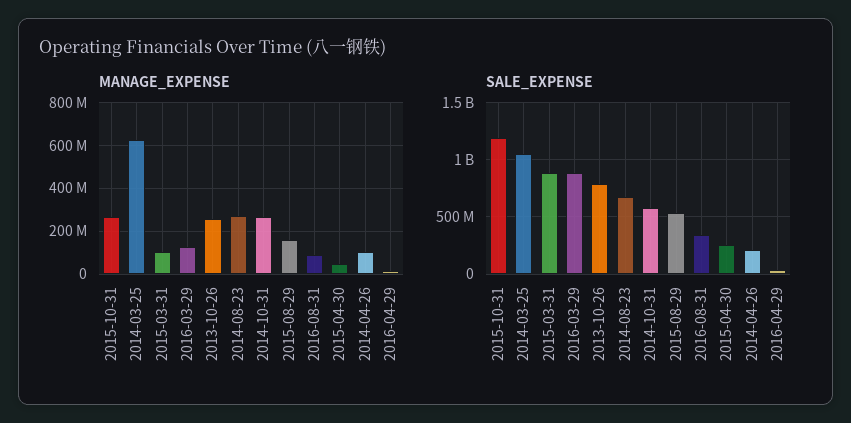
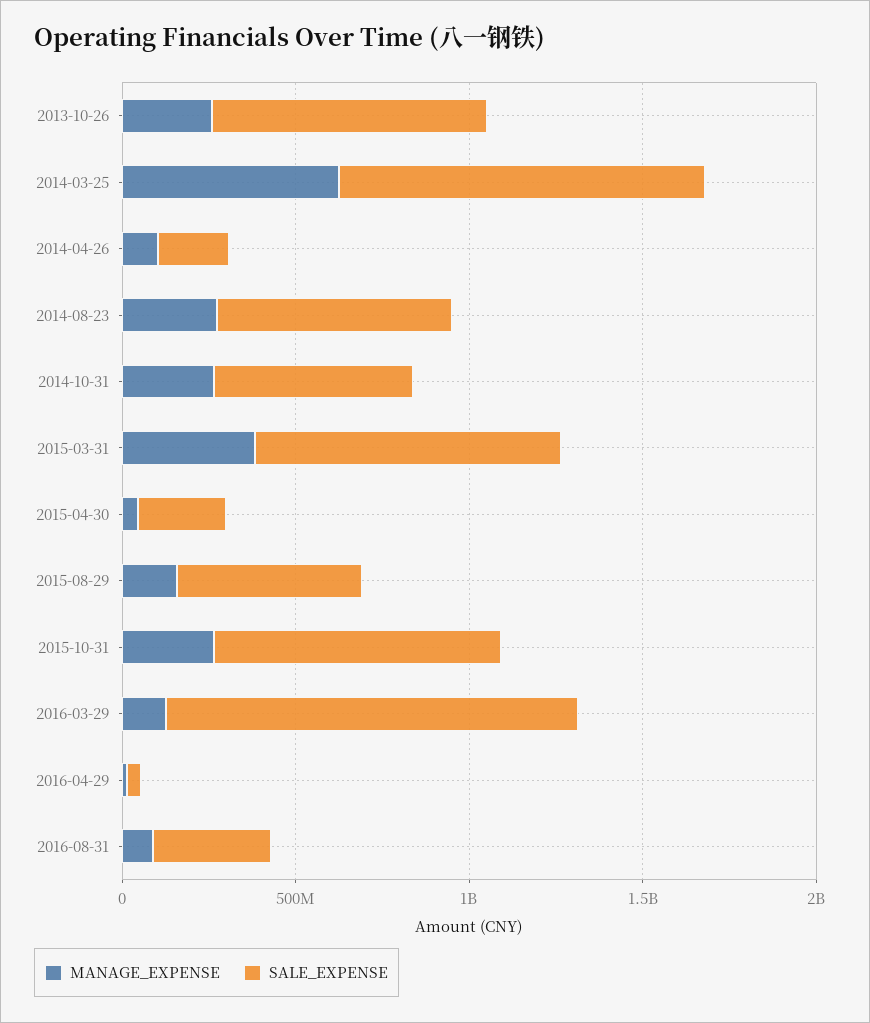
MANAGE_EXPENSE, 2015-03-31: 100000000 -> 400000000
SALE_EXPENSE, 2015-10-31: 1200000000 -> 800000000
SALE_EXPENSE, 2016-03-29: 900000000 -> 1200000000

